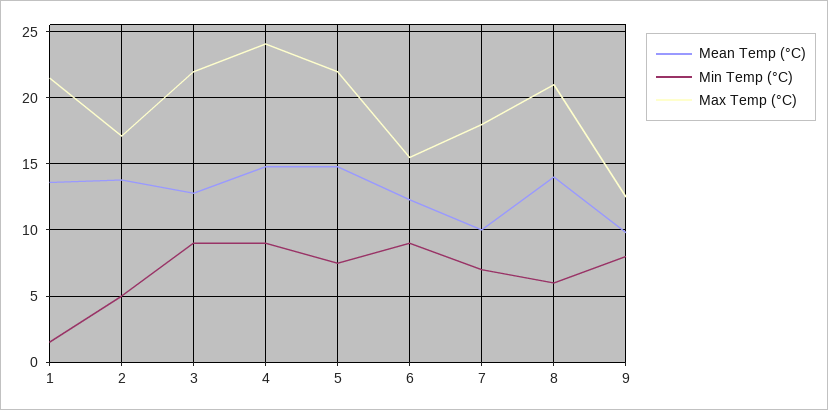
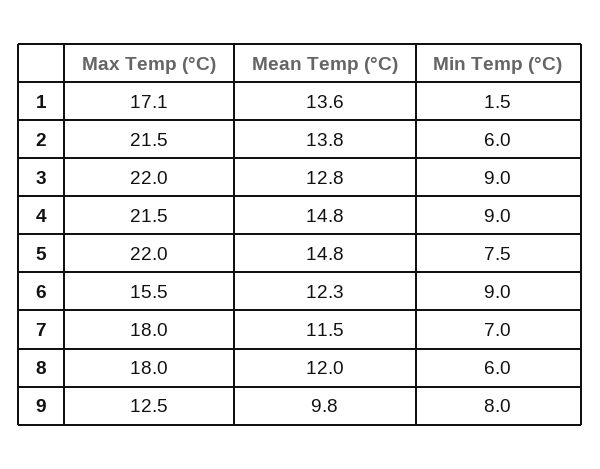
Max Temp (°C), 1: 21.5 -> 17.1
Min Temp (°C), 2: 5 -> 6
Max Temp (°C), 2: 17 -> 21.5
Max Temp (°C), 4: 24 -> 21.5
Mean Temp (°C), 7: 10 -> 11.5
Mean Temp (°C), 8: 14 -> 12
Max Temp (°C), 8: 21 -> 18

